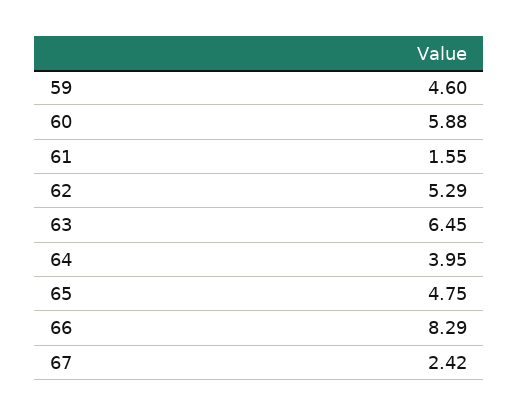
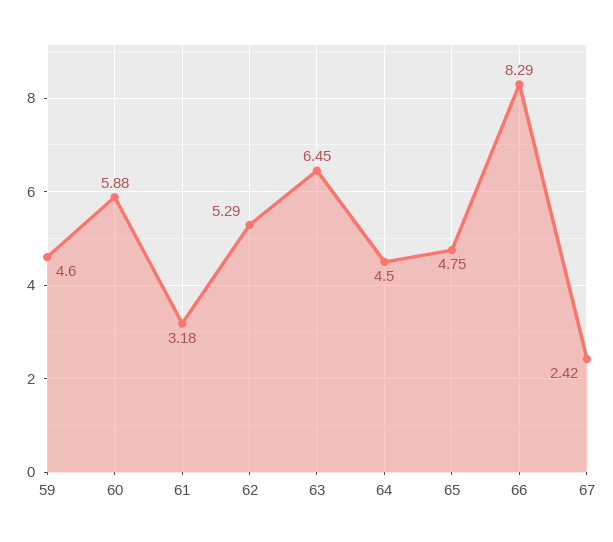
61: 1.55 -> 3.18
64: 3.95 -> 4.5

